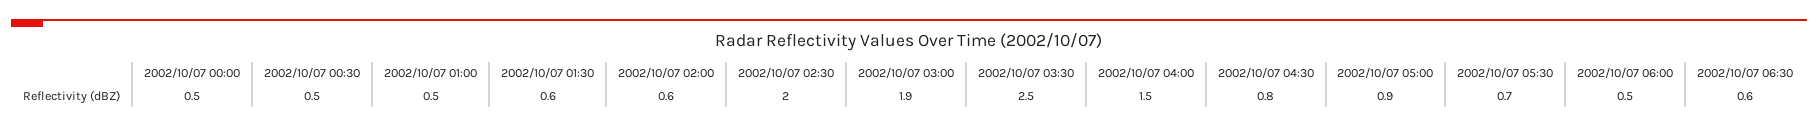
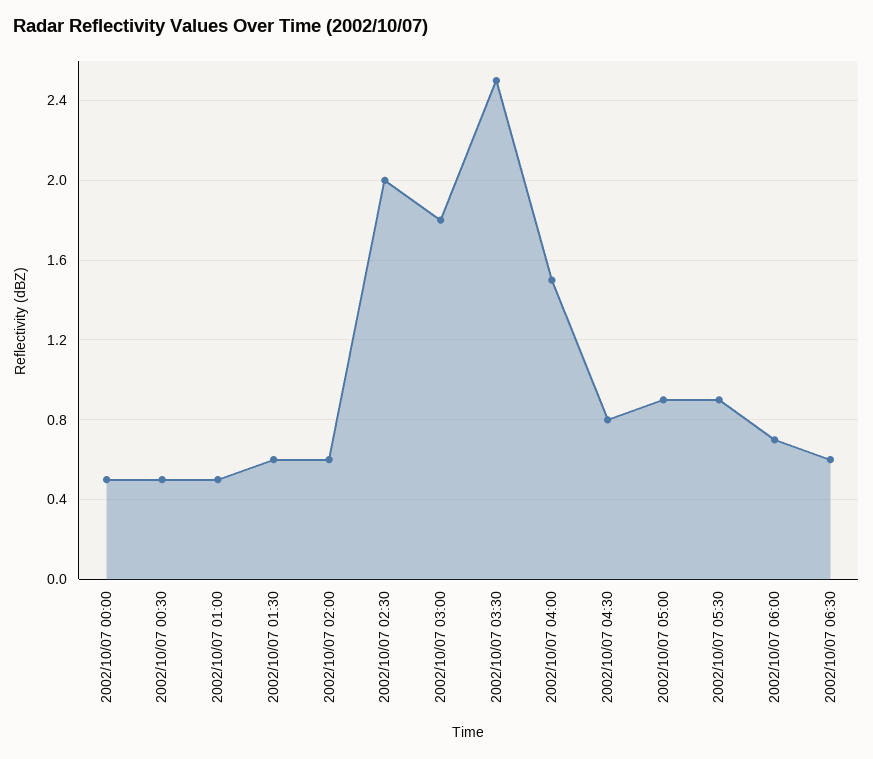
2002/10/07 03:00: 1.9 -> 1.8
2002/10/07 05:30: 0.7 -> 0.9
2002/10/07 06:00: 0.5 -> 0.7

